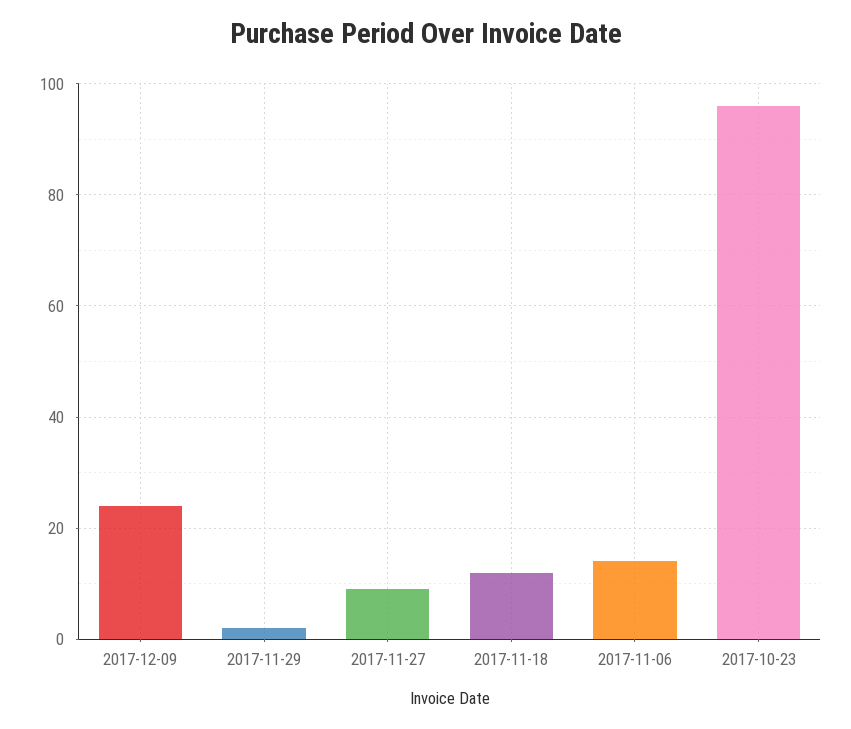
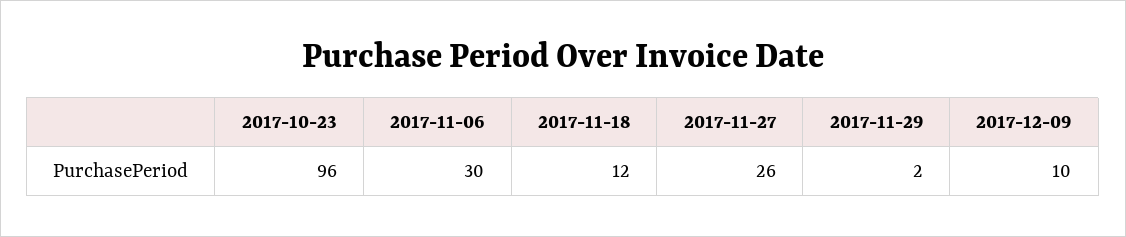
2017-12-09: 25 -> 10
2017-11-27: 10 -> 26
2017-11-06: 15 -> 30

